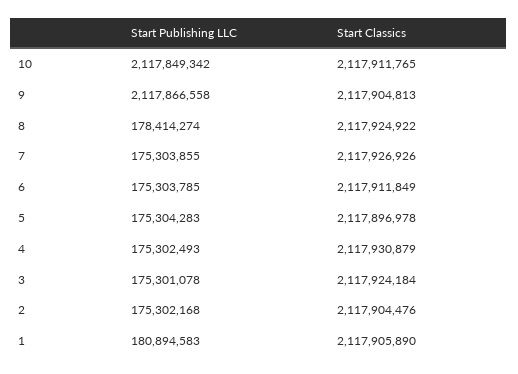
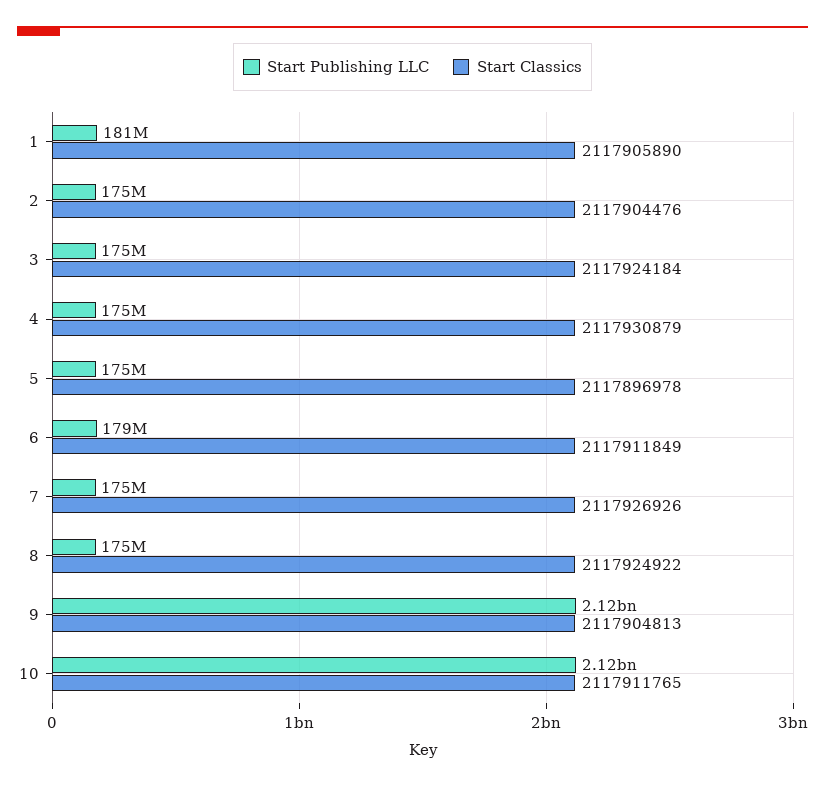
Start Publishing LLC, 8: 178414274 -> 175000000
Start Publishing LLC, 6: 175303785 -> 179000000

